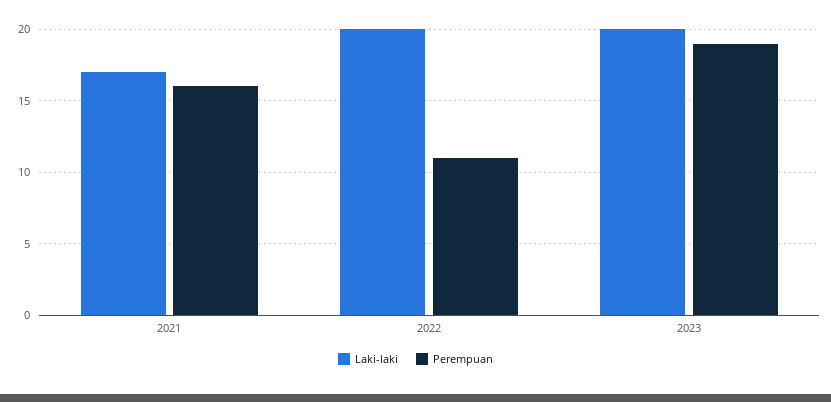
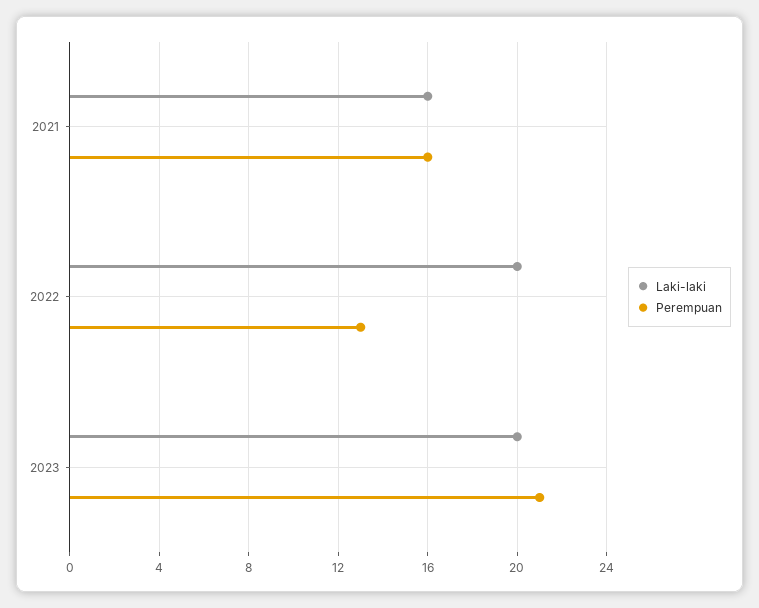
Laki-laki, 2021: 17 -> 16
Perempuan, 2022: 11 -> 13
Perempuan, 2023: 19 -> 21

